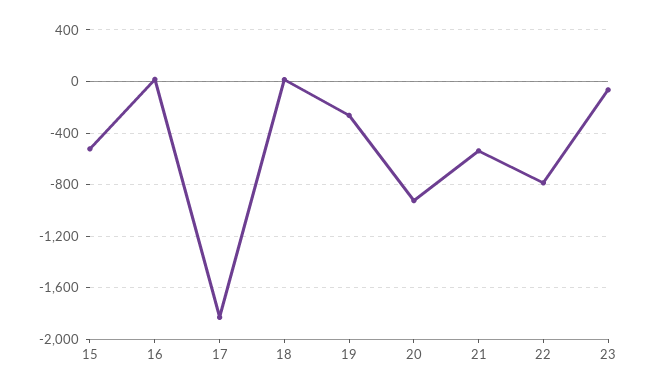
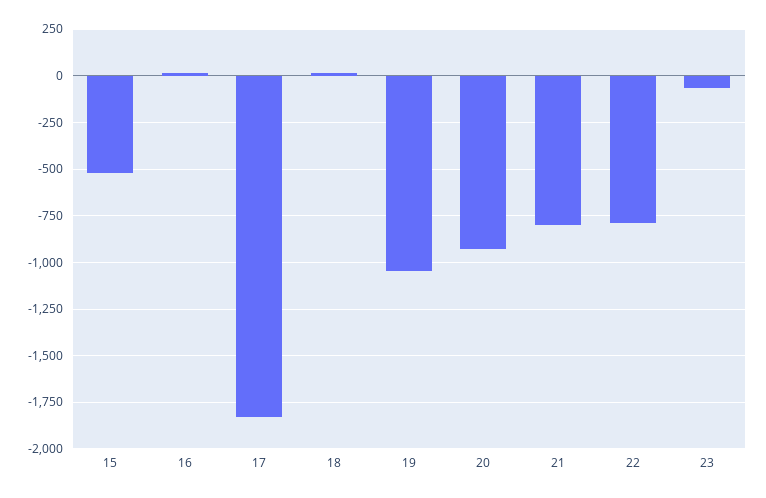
19: -250 -> -1050
21: -550 -> -800

